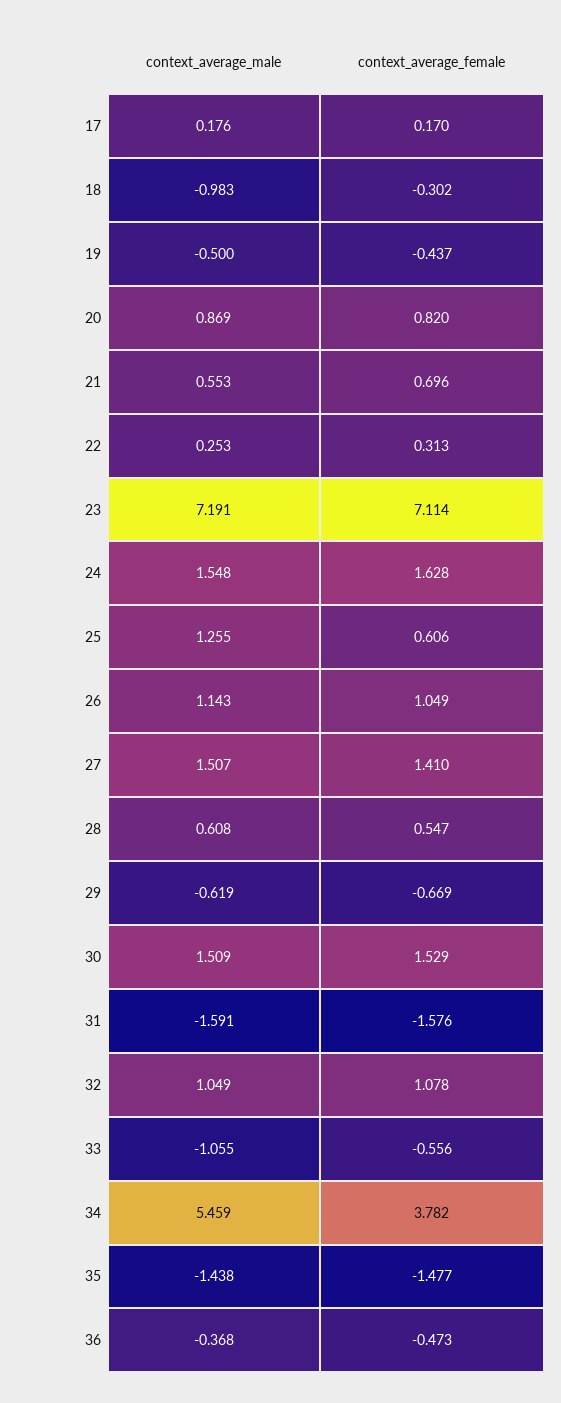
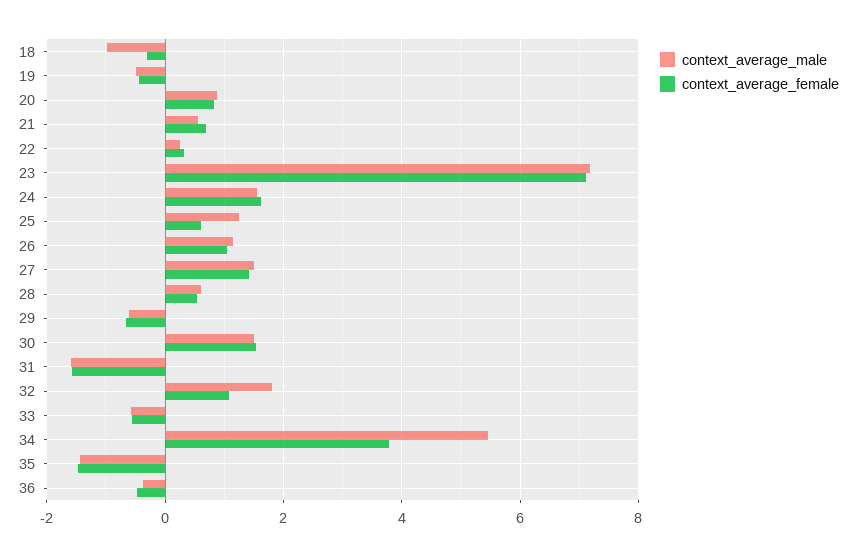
context_average_male, 17: 0.176 -> none
context_average_female, 17: 0.17 -> none
context_average_male, 32: 1.049 -> 1.8
context_average_male, 33: -1.055 -> -0.6

